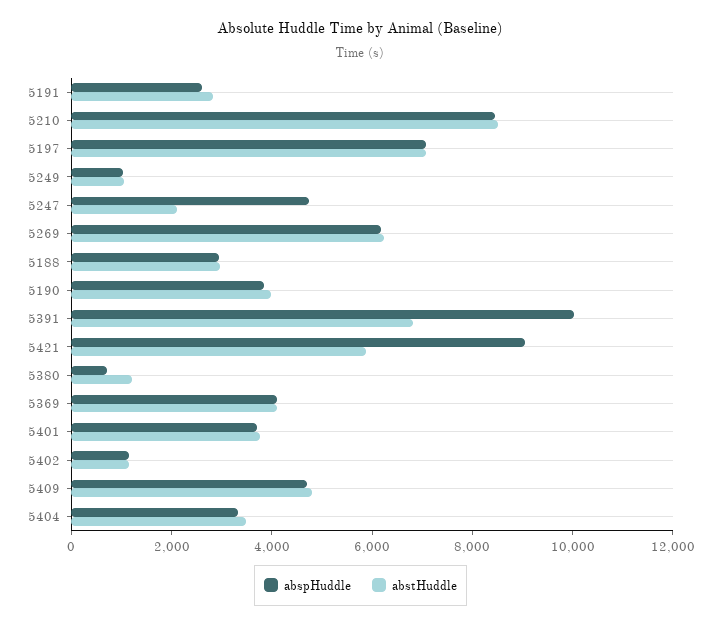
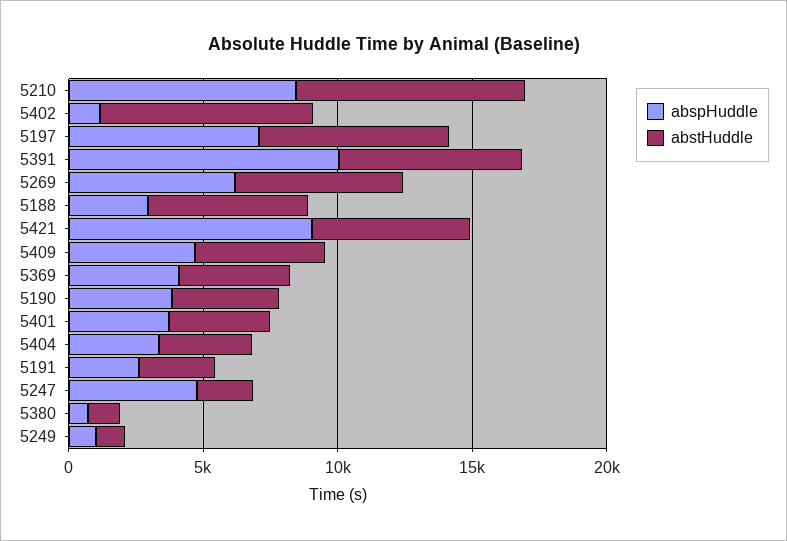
abstHuddle, 5188: 3000 -> 6000
abstHuddle, 5402: 1000 -> 8000

